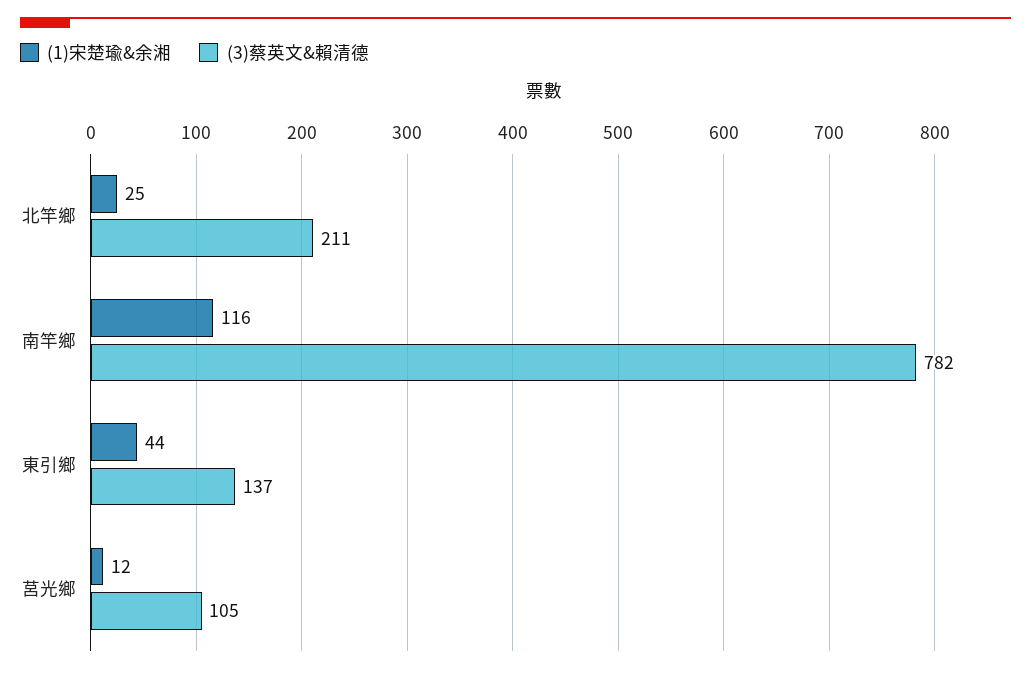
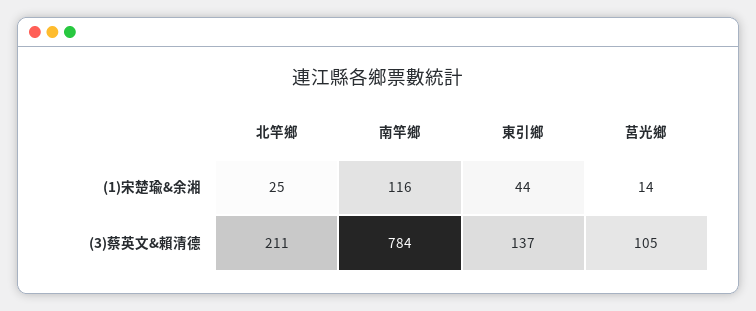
(3)蔡英文&賴清德, 南竿鄉: 782 -> 784
(1)宋楚瑜&余湘, 莒光鄉: 12 -> 14

